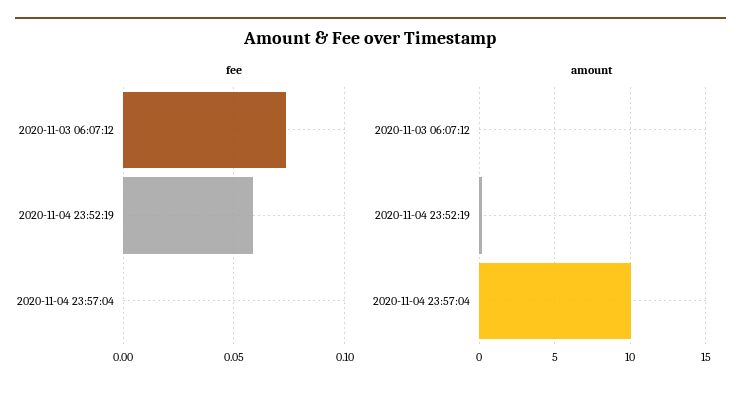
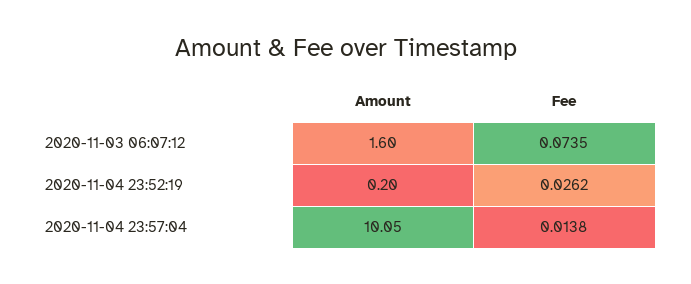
fee, 2020-11-04 23:52:19: 0.06 -> 0.0262
fee, 2020-11-04 23:57:04: 0 -> 0.0138
amount, 2020-11-03 06:07:12: 0 -> 1.6

